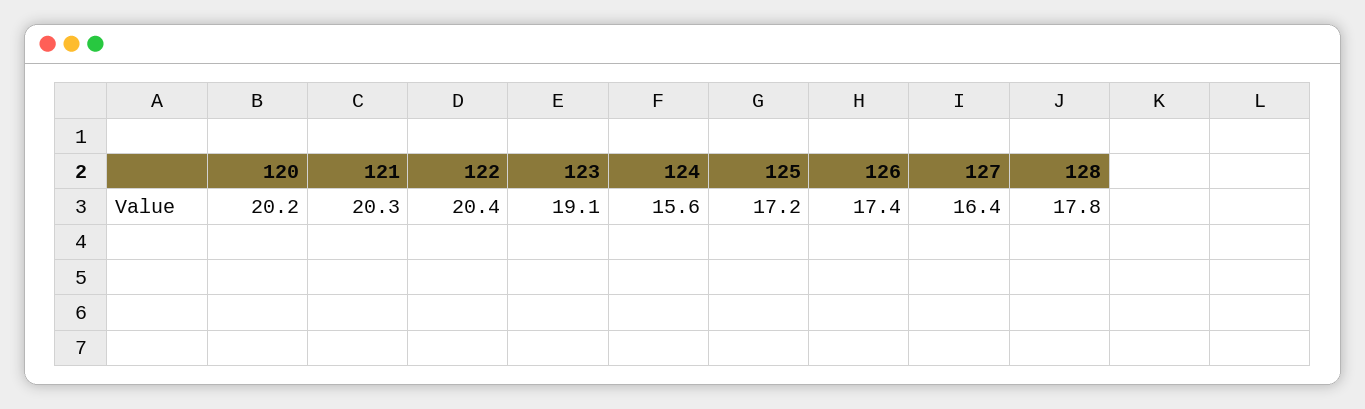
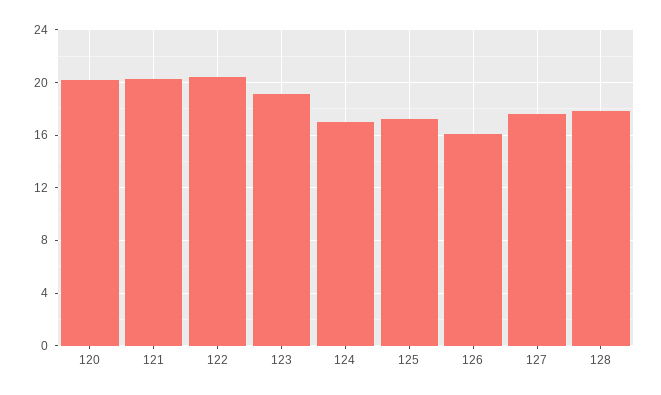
124: 15.6 -> 17
126: 17.4 -> 16
127: 16.4 -> 17.5

